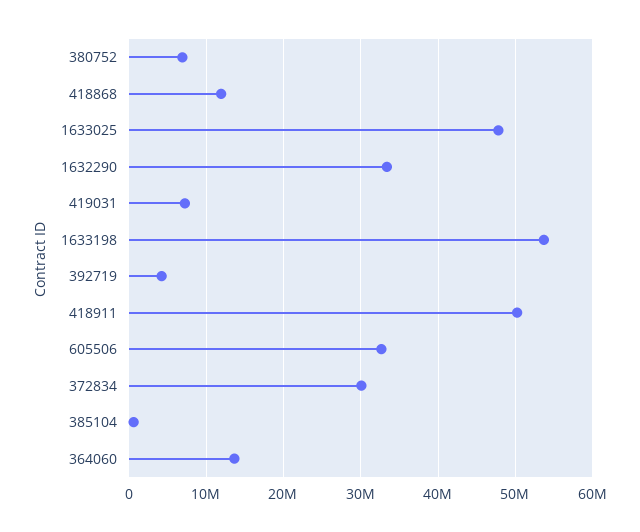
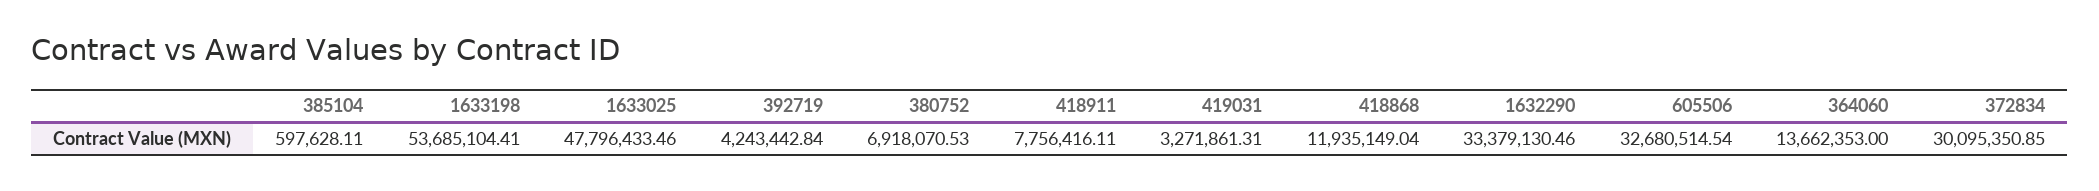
419031: 7000000 -> 3271861.31
418911: 50000000 -> 7756416.11

